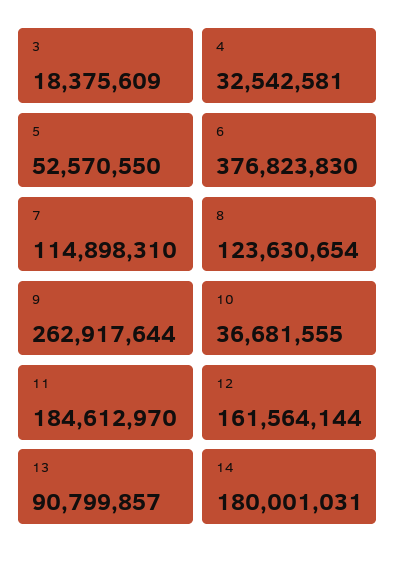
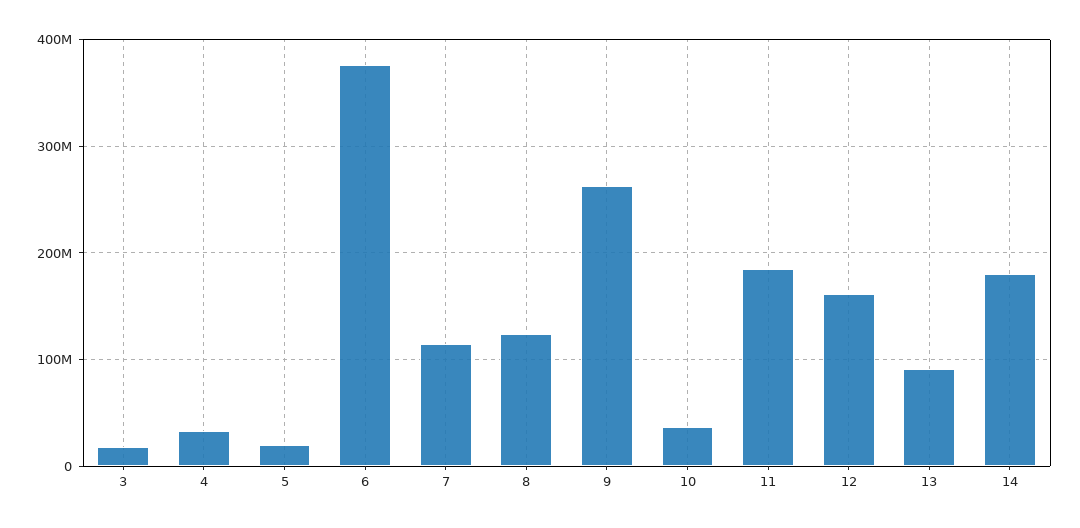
5: 52570550 -> 20000000

